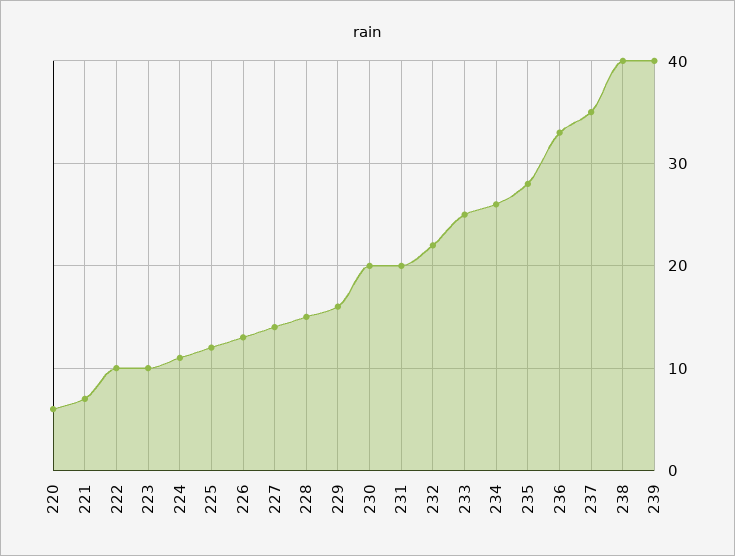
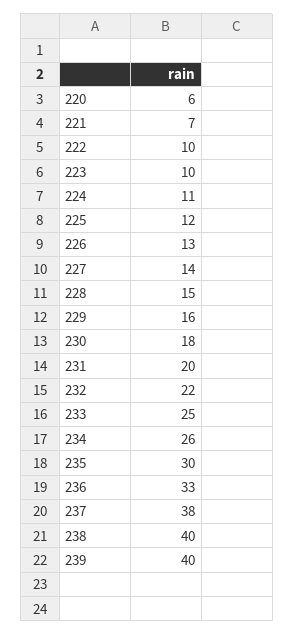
230: 20 -> 18
235: 28 -> 30
237: 35 -> 38

